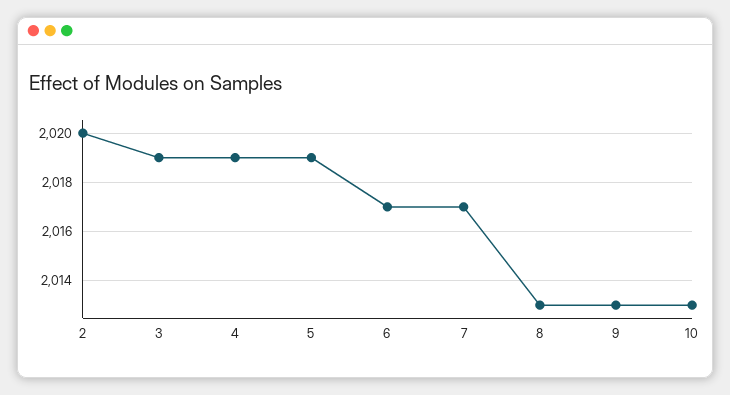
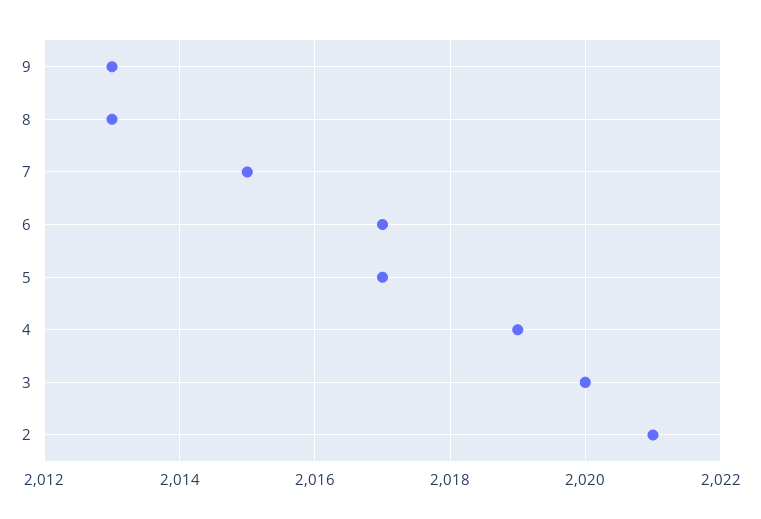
2: 2020 -> 2021
3: 2019 -> 2020
5: 2019 -> 2017
7: 2017 -> 2015
10: 2013 -> none

